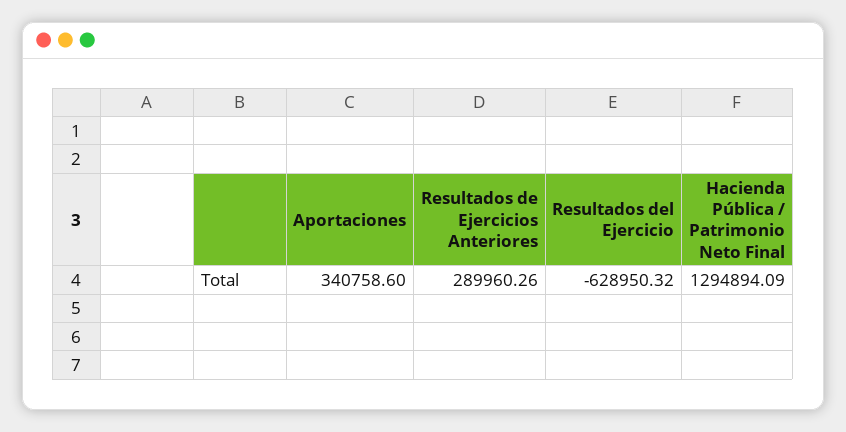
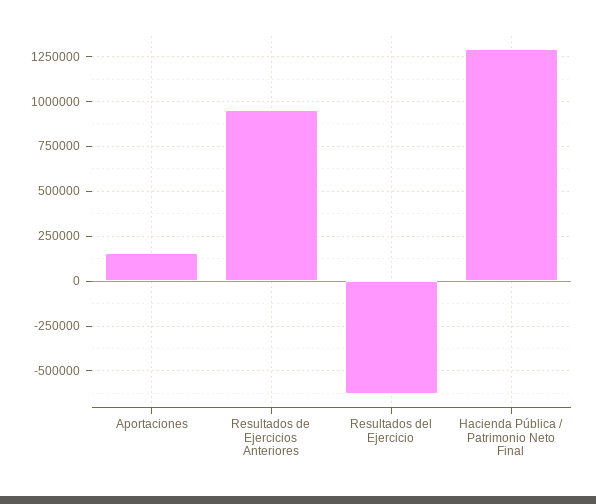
Aportaciones: 340758.6 -> 150000
Resultados de Ejercicios Anteriores: 289960.26 -> 950000

